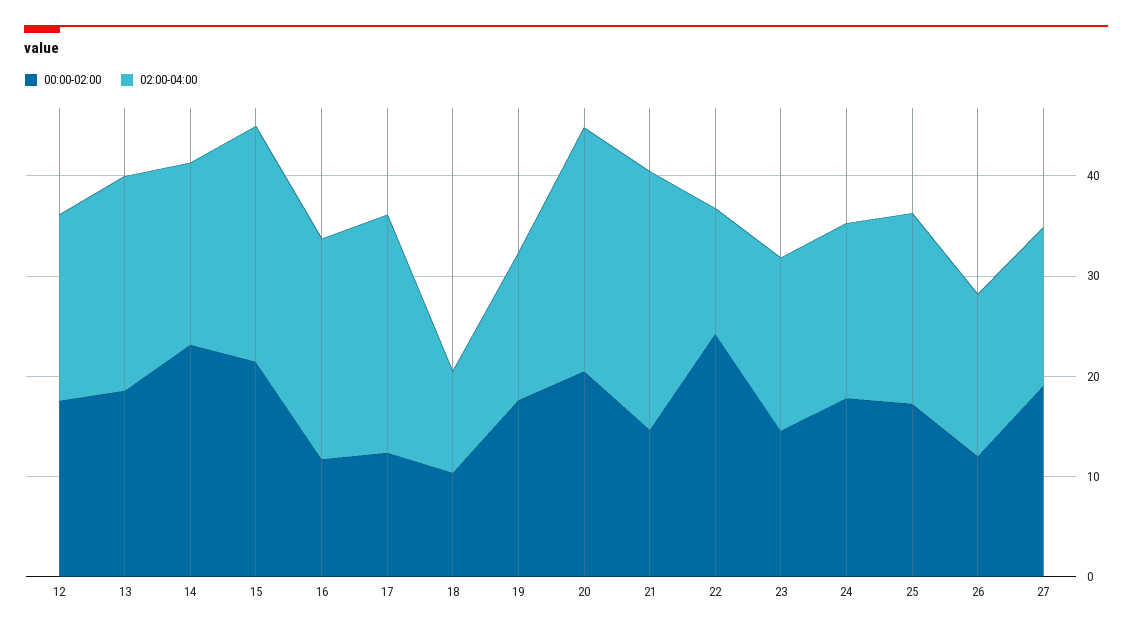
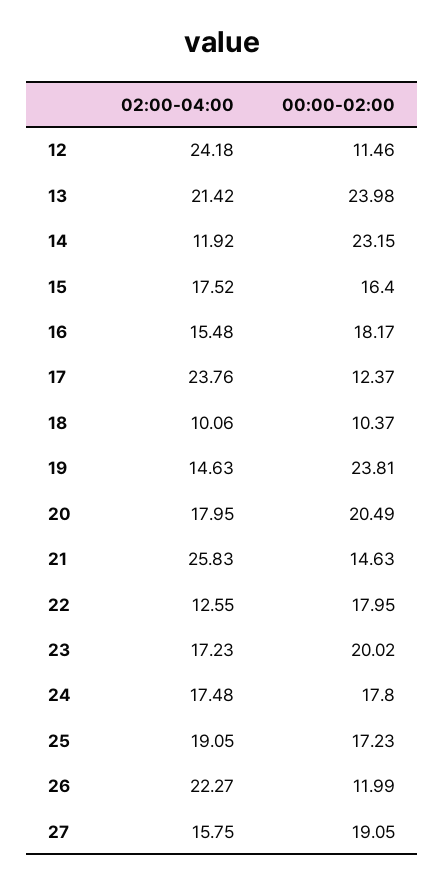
00:00-02:00, 12: 18 -> 11.46
02:00-04:00, 12: 18 -> 24.18
00:00-02:00, 13: 18 -> 23.98
02:00-04:00, 14: 18 -> 11.92
00:00-02:00, 15: 22 -> 16.4
02:00-04:00, 15: 24 -> 17.52
00:00-02:00, 16: 12 -> 18.17
02:00-04:00, 16: 22 -> 15.48
00:00-02:00, 19: 18 -> 23.81
02:00-04:00, 20: 24 -> 17.95
00:00-02:00, 22: 24 -> 17.95
00:00-02:00, 23: 14 -> 20.02
02:00-04:00, 26: 16 -> 22.27

